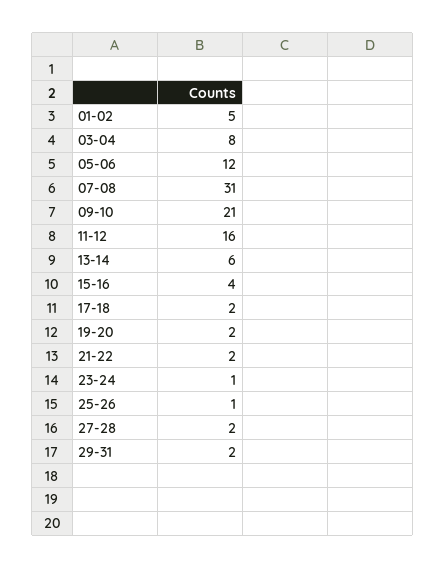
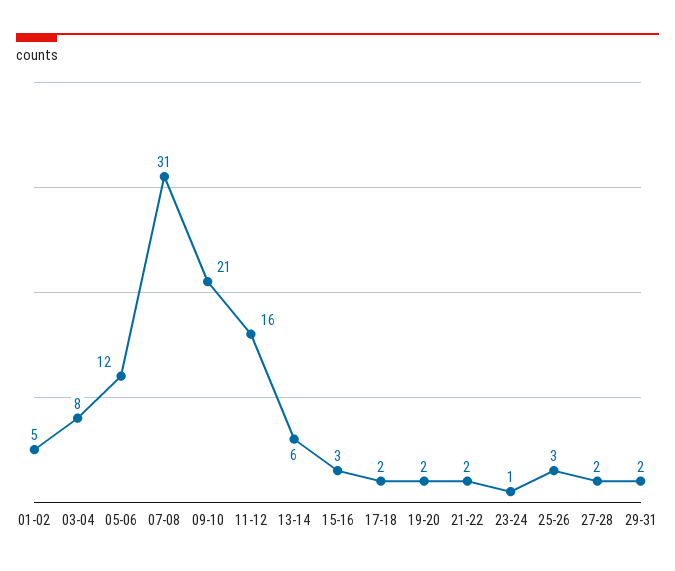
15-16: 4 -> 3
25-26: 1 -> 3

